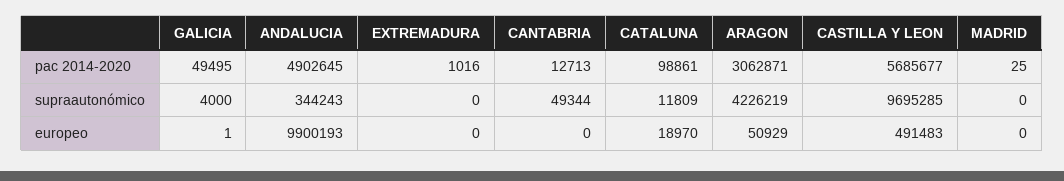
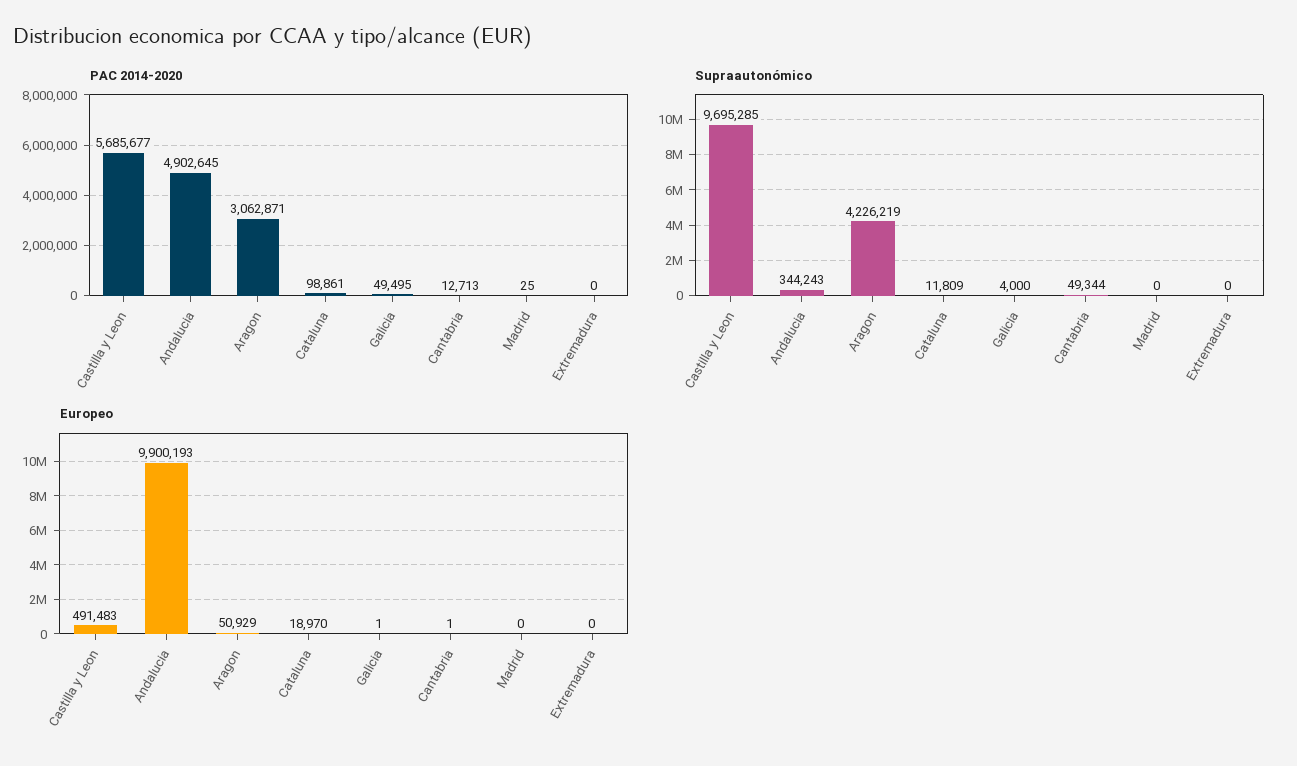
pac 2014-2020, EXTREMADURA: 1016 -> 0
europeo, CANTABRIA: 0 -> 1

